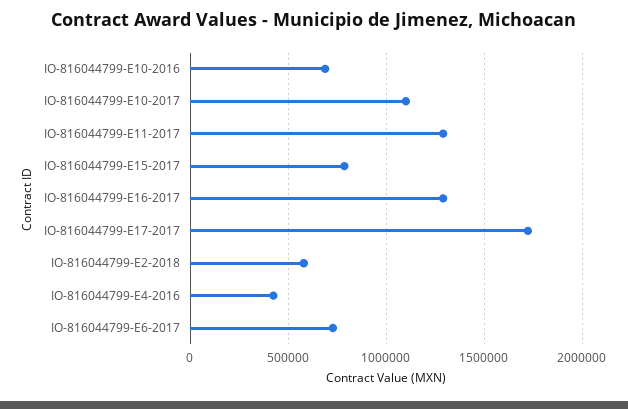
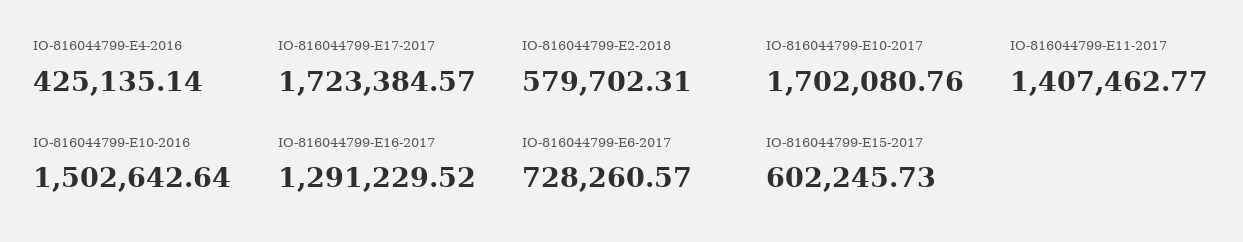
IO-816044799-E10-2016: 700000 -> 1502642.64
IO-816044799-E10-2017: 1100000 -> 1702080.76
IO-816044799-E11-2017: 1300000 -> 1407462.77
IO-816044799-E15-2017: 800000 -> 602245.73

